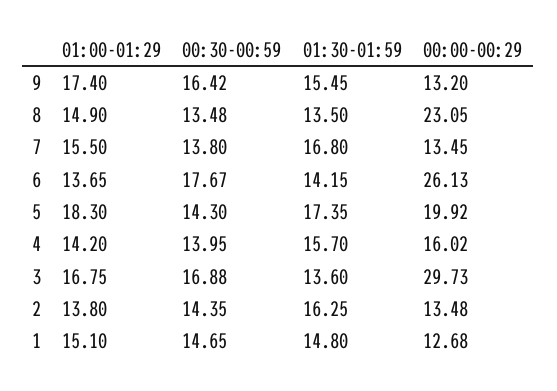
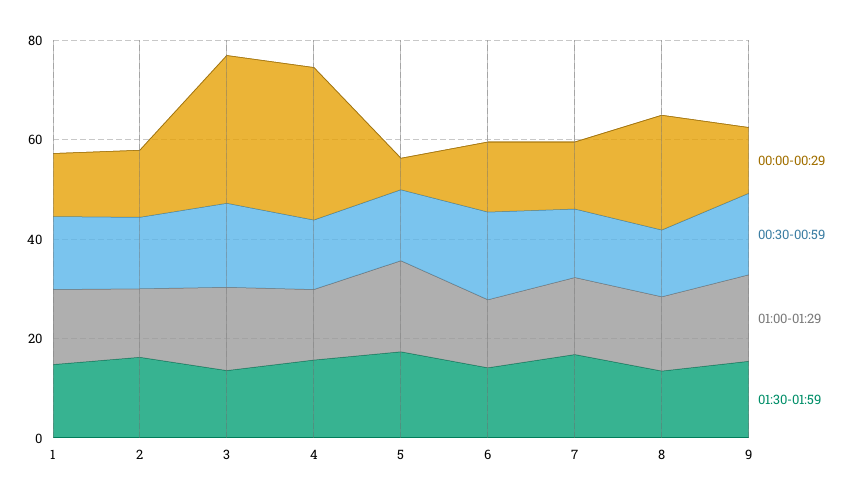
00:00-00:29, 6: 26.13 -> 15
00:00-00:29, 5: 19.92 -> 5
00:00-00:29, 4: 16.02 -> 30

